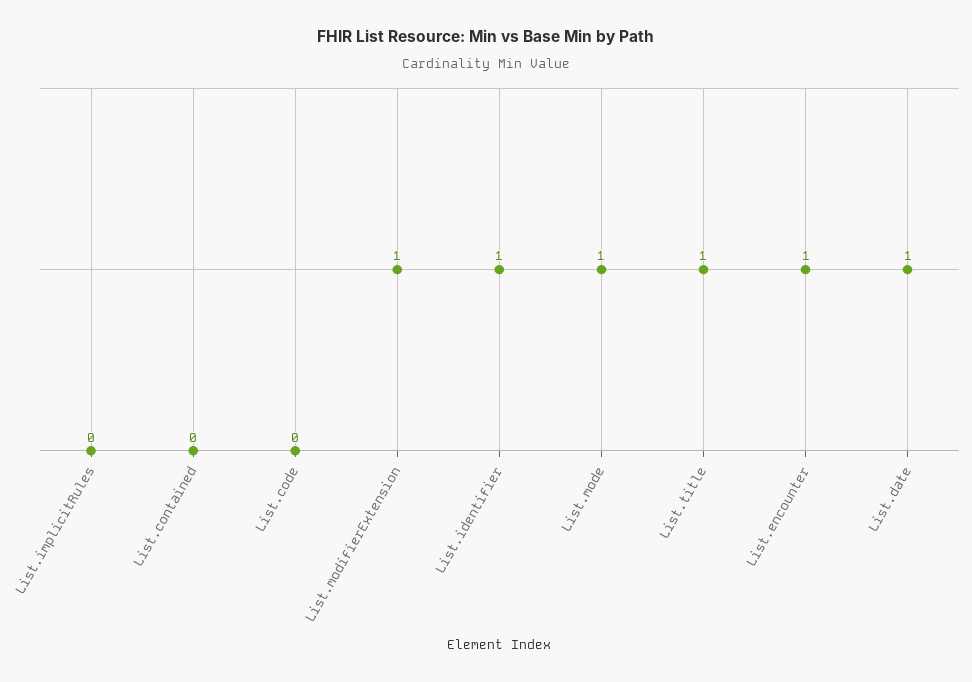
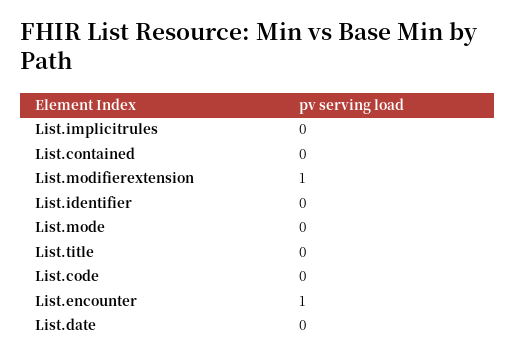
List.identifier: 1 -> 0
List.mode: 1 -> 0
List.title: 1 -> 0
List.date: 1 -> 0

